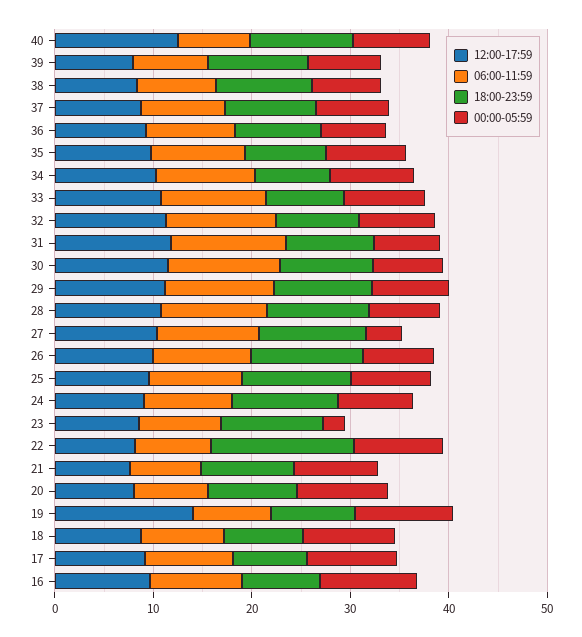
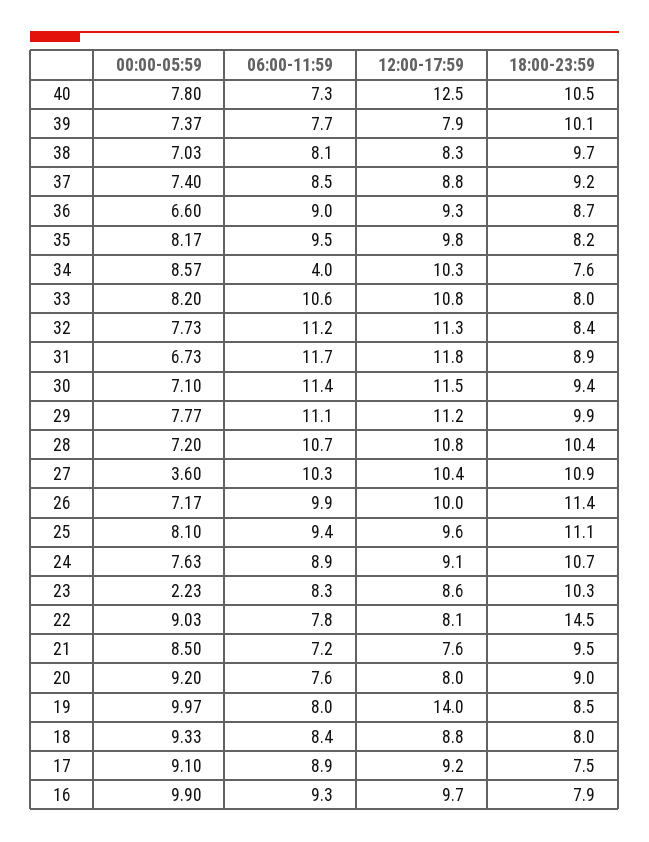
06:00-11:59, 34: 10 -> 4

